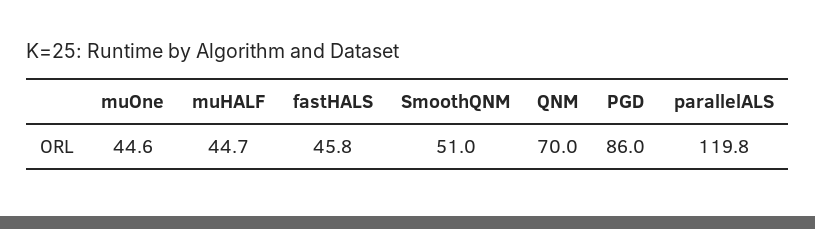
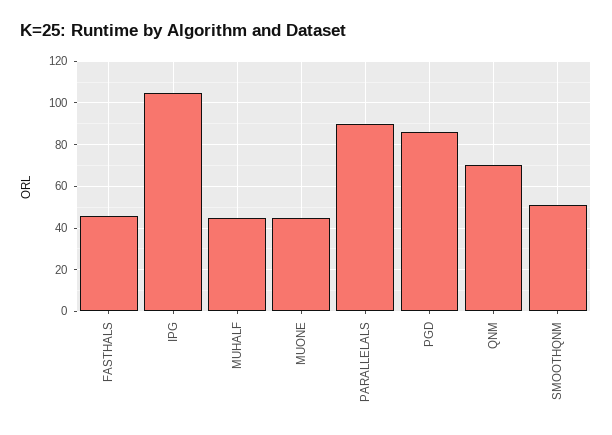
parallelALS: 119.8 -> 90
IPG: none -> 105

